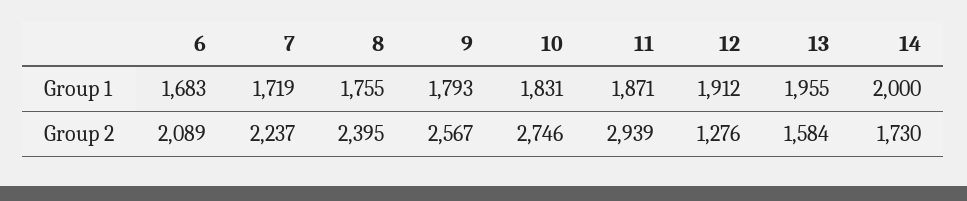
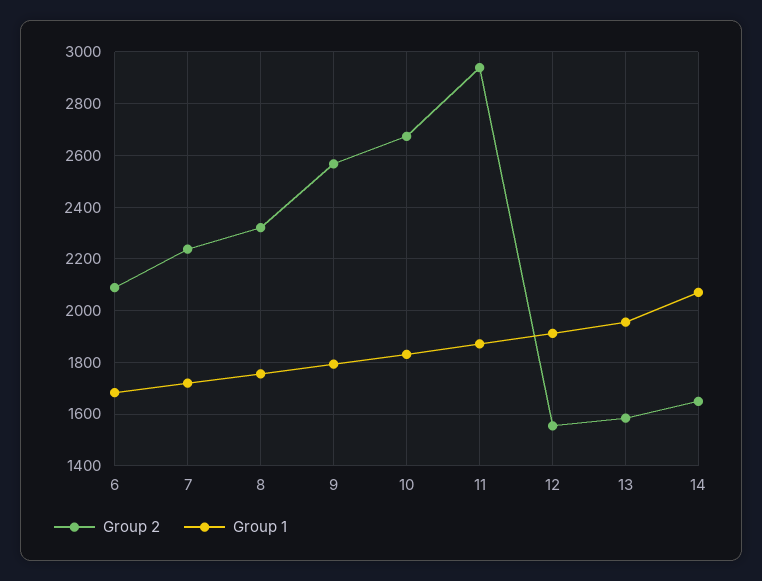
Group 1, 14: 2000 -> 2075
Group 2, 8: 2395 -> 2325
Group 2, 10: 2746 -> 2675
Group 2, 12: 1276 -> 1550
Group 2, 14: 1730 -> 1650

